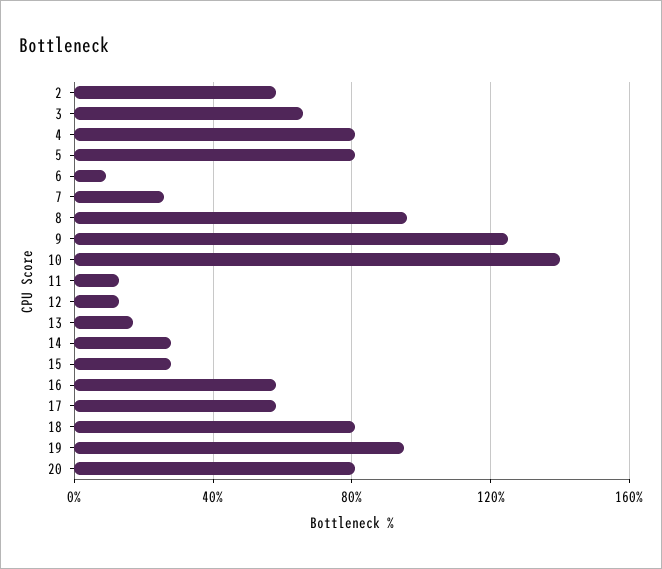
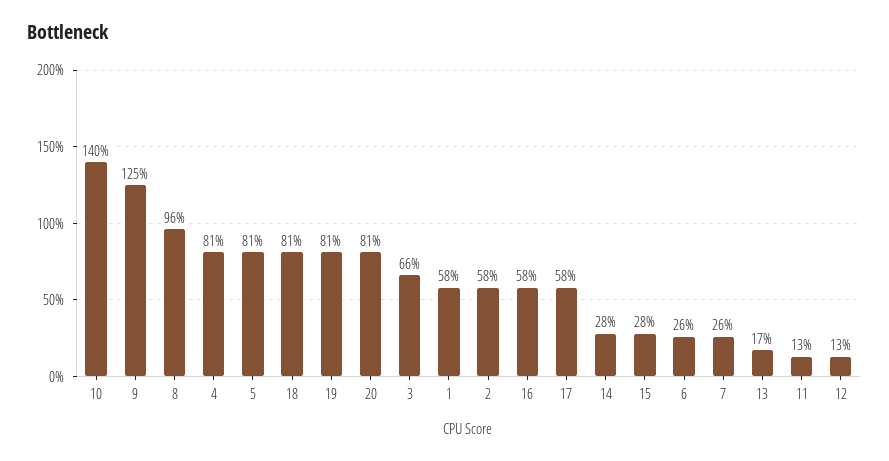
6: 10 -> 26
19: 95 -> 81
1: none -> 58

